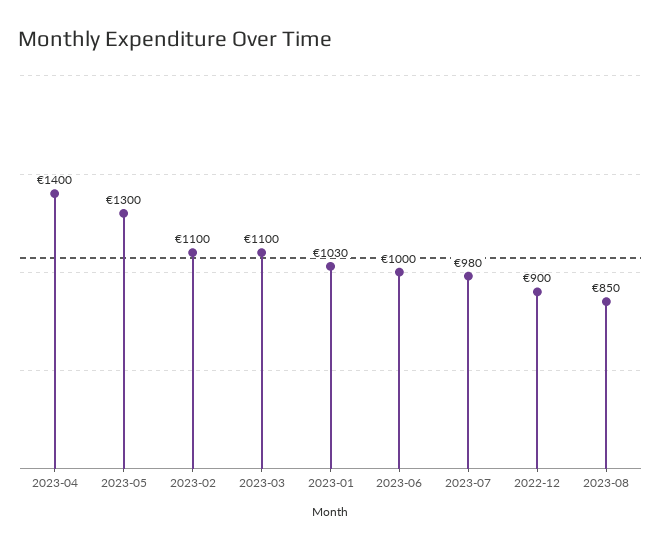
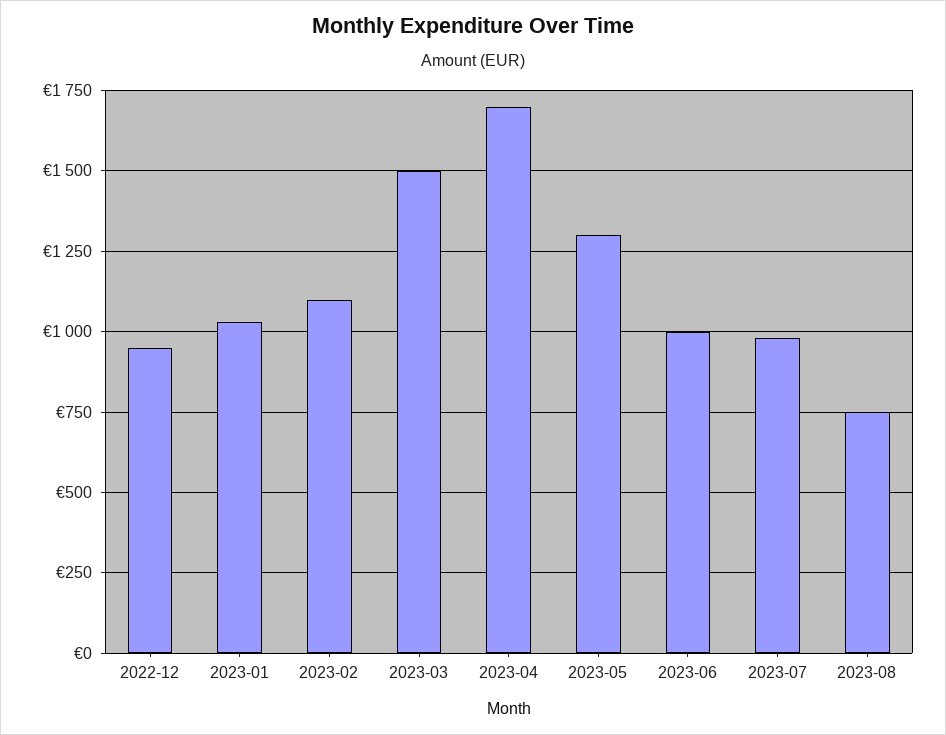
2023-04: 1400 -> 1700
2023-03: 1100 -> 1500
2022-12: 900 -> 950
2023-08: 850 -> 750

